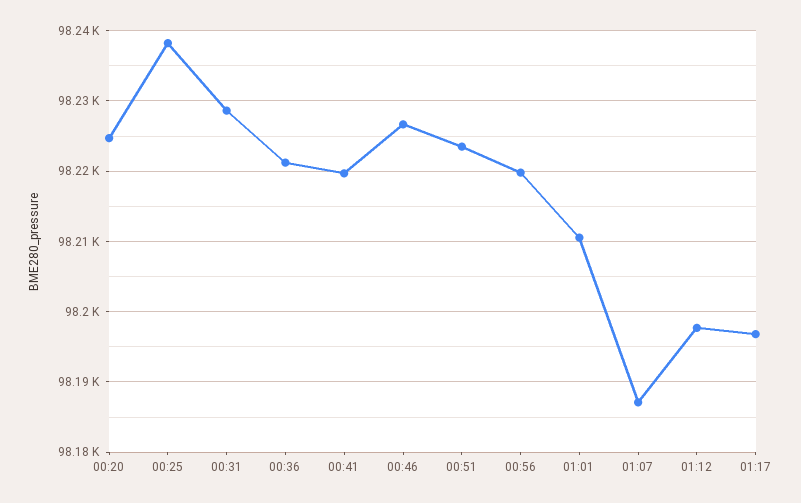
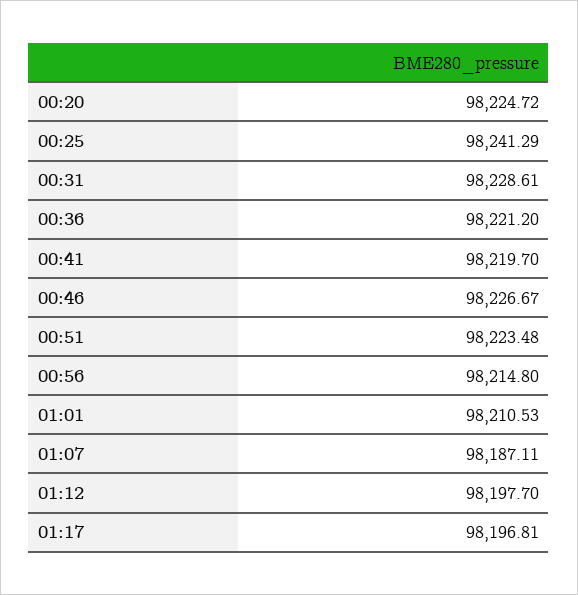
00:25: 98238 -> 98241.29
00:56: 98220 -> 98214.8

